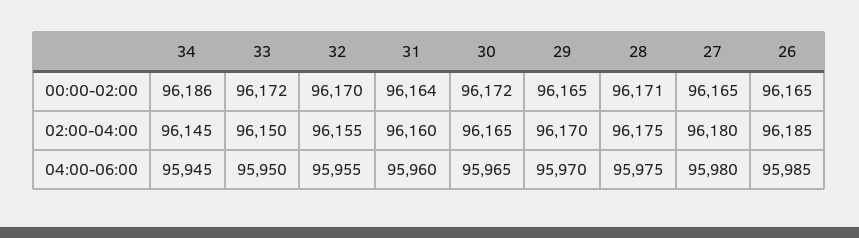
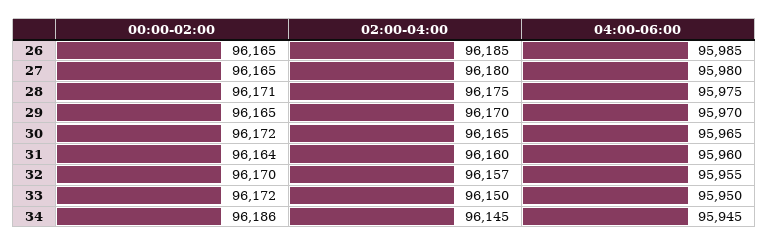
32, 02:00-04:00: 96155 -> 96157

